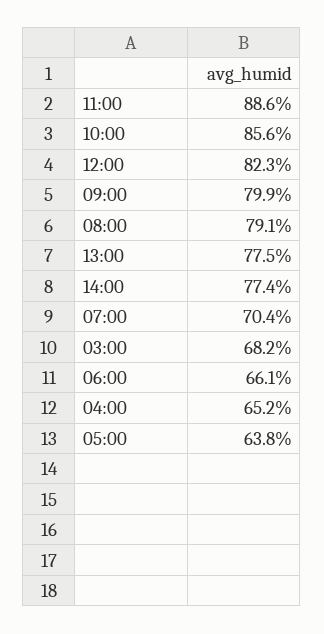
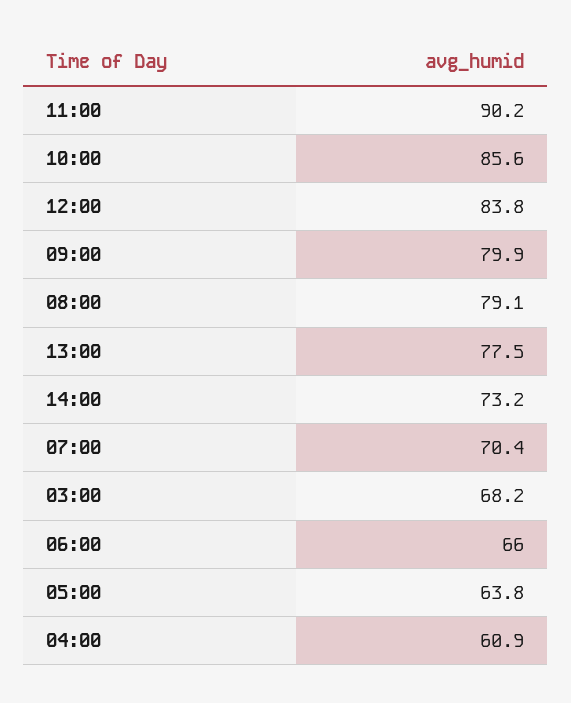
11:00: 88.6 -> 90.2
12:00: 82.3 -> 83.8
14:00: 77.4 -> 73.2
06:00: 66.1 -> 66
04:00: 65.2 -> 60.9

